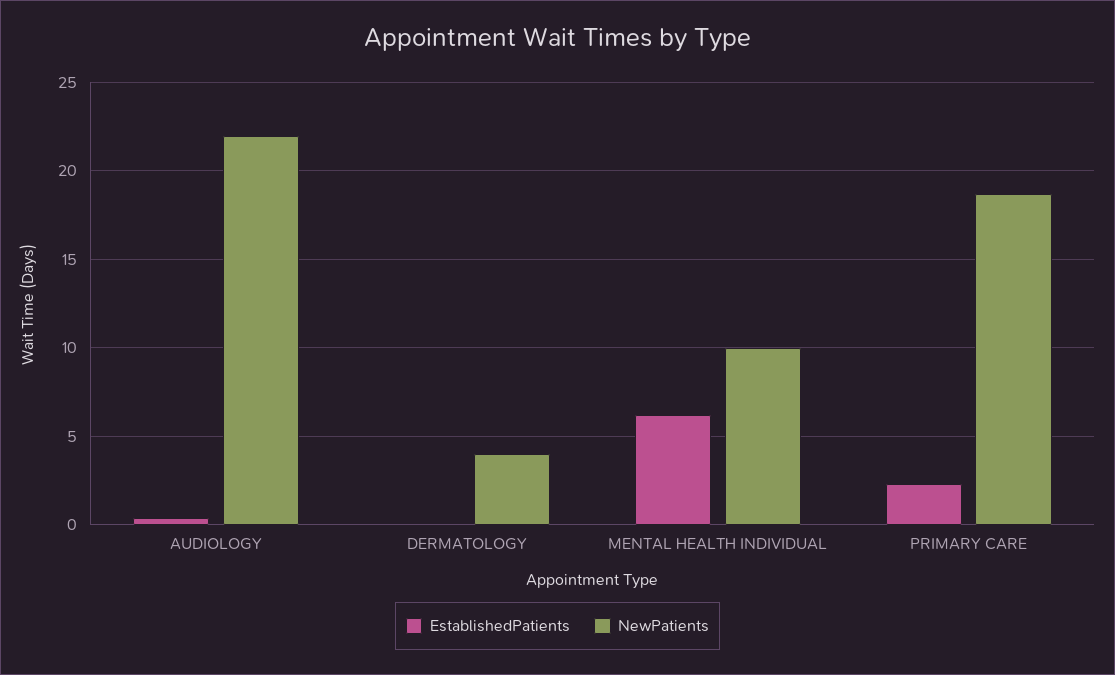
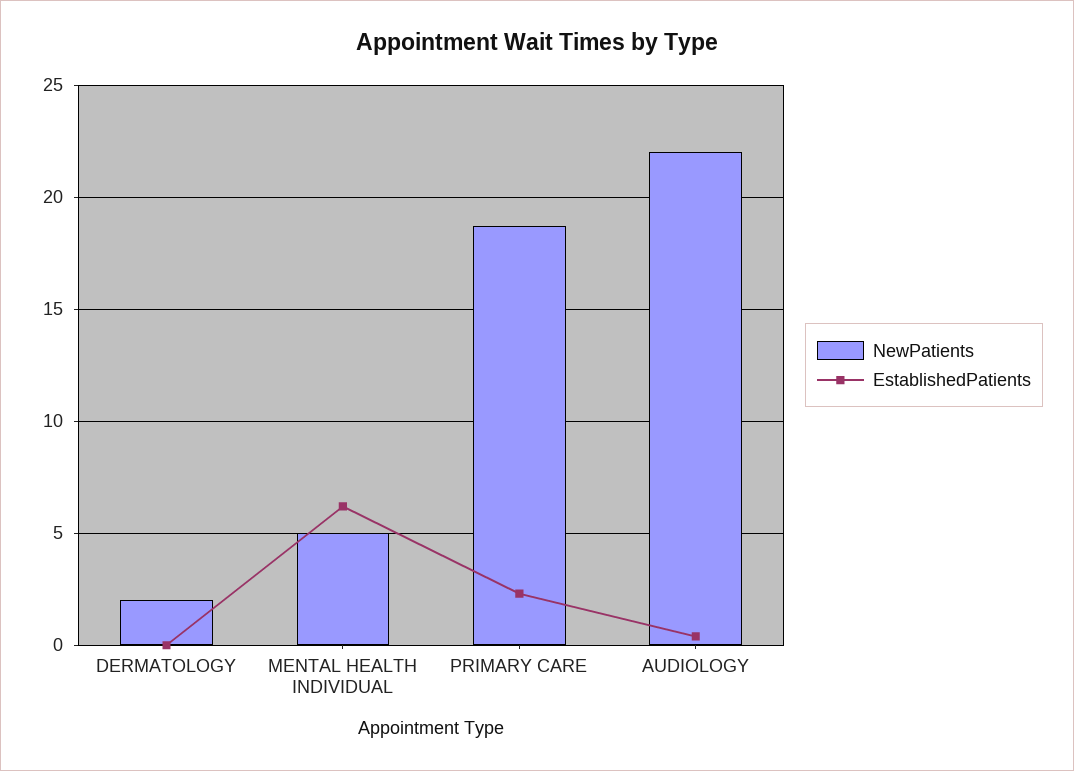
NewPatients, DERMATOLOGY: 4 -> 2
NewPatients, MENTAL HEALTH INDIVIDUAL: 10 -> 5

